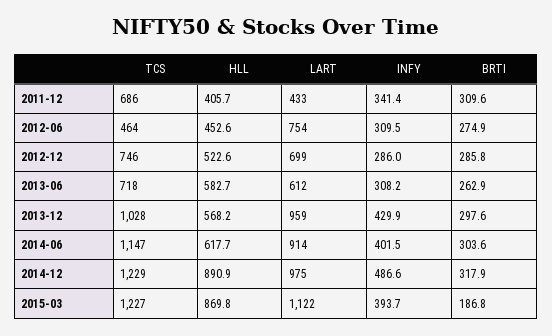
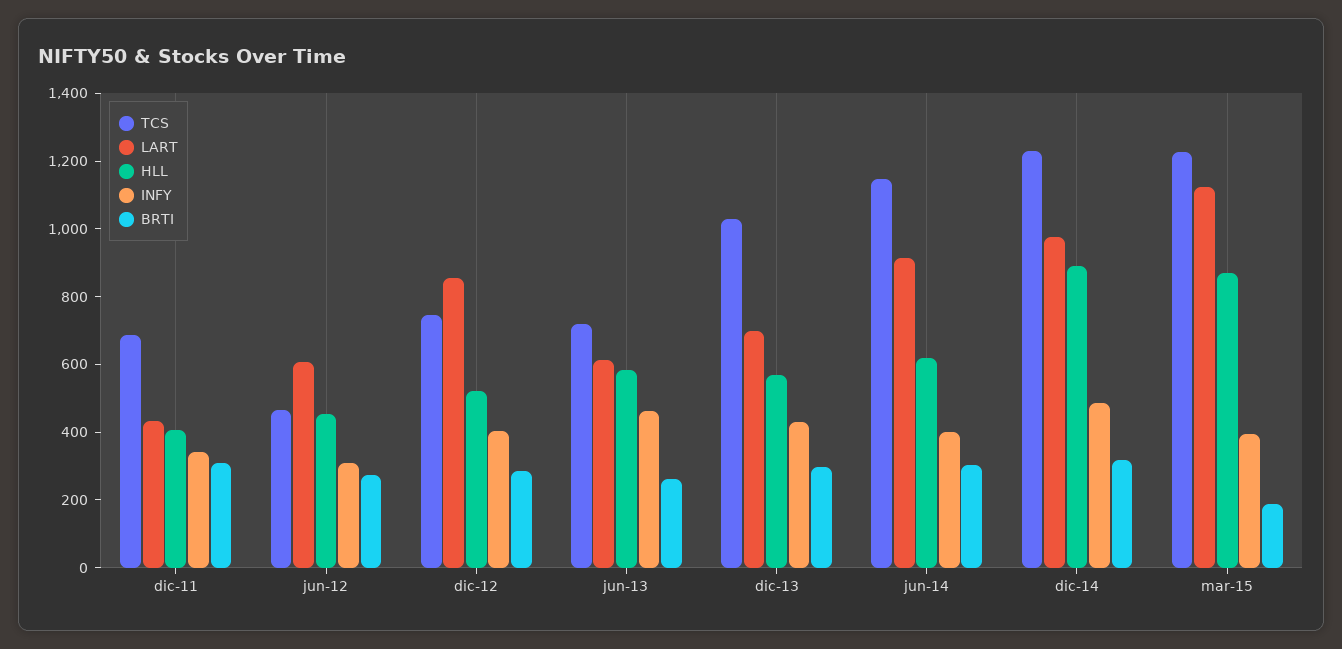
LART, 2012-06: 754 -> 600
LART, 2012-12: 699 -> 850
INFY, 2012-12: 286 -> 400
INFY, 2013-06: 308.2 -> 450
LART, 2013-12: 959 -> 700

